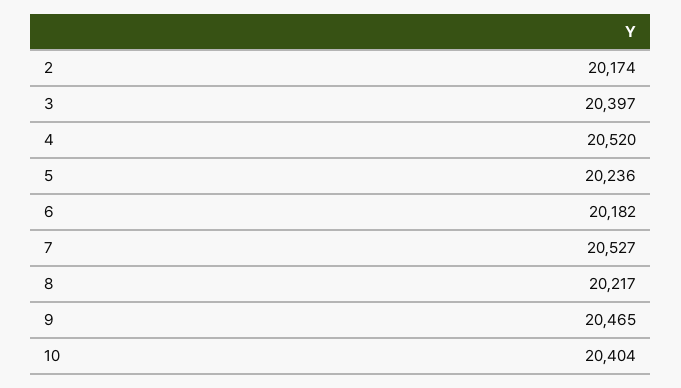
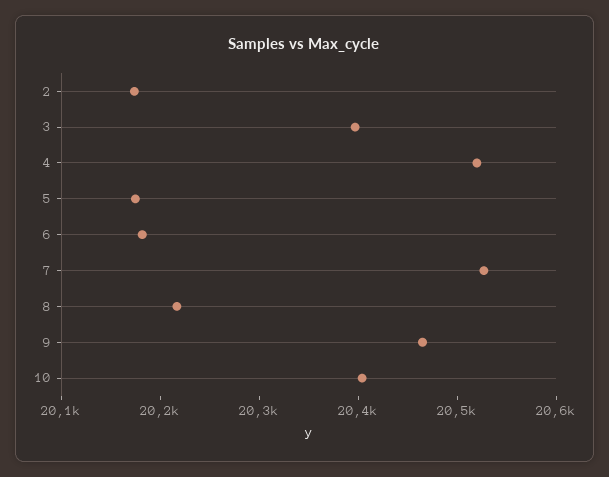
5: 20236 -> 20180

